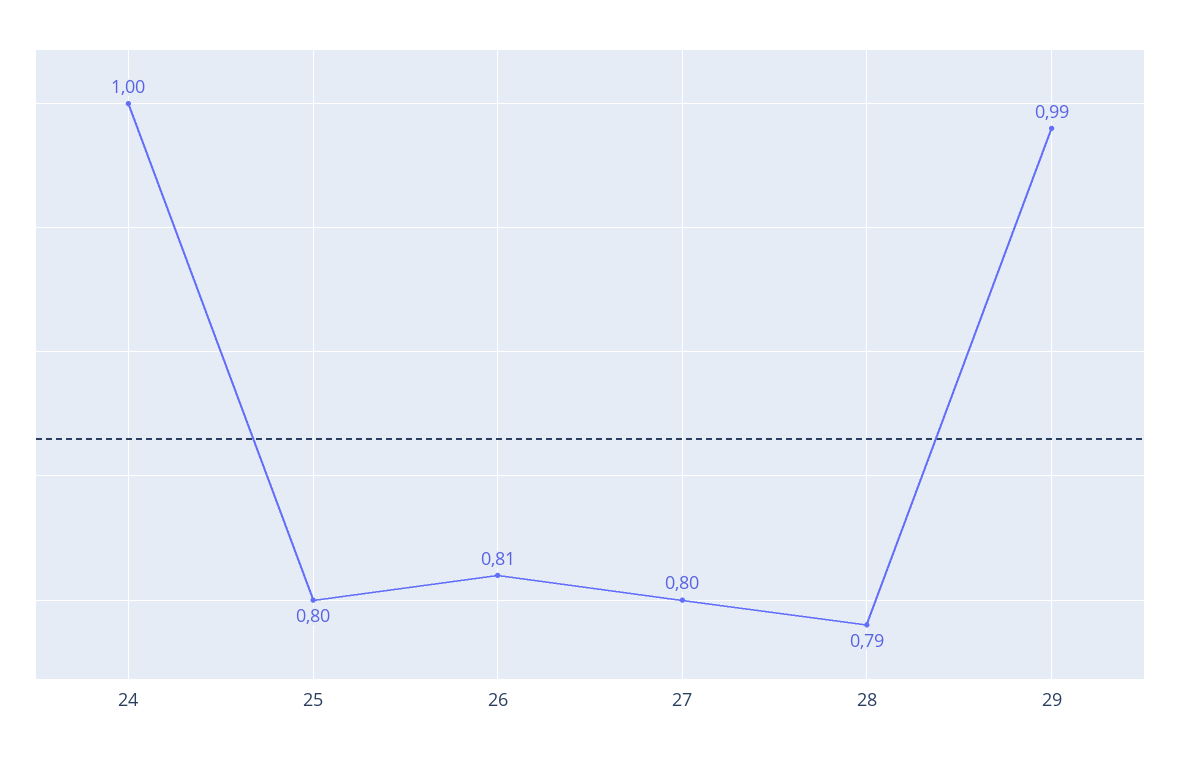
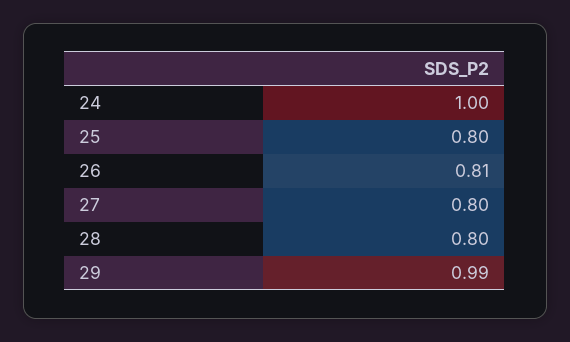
28: 0.79 -> 0.8

